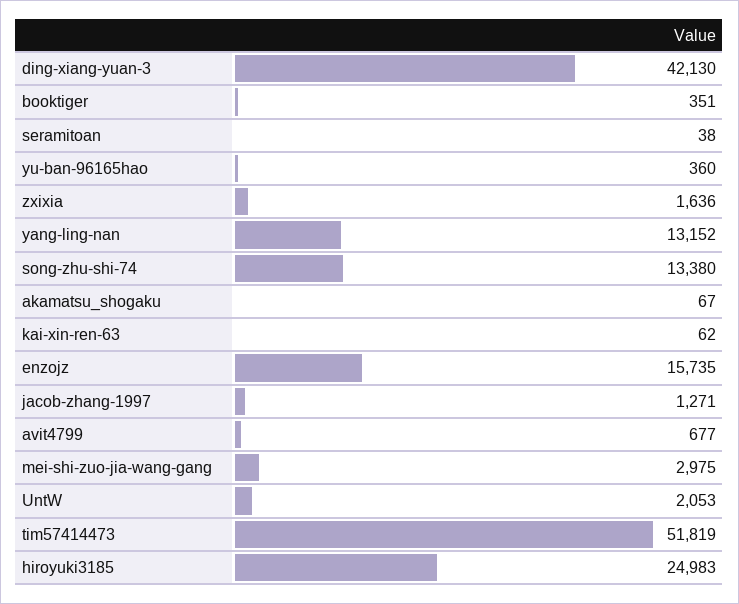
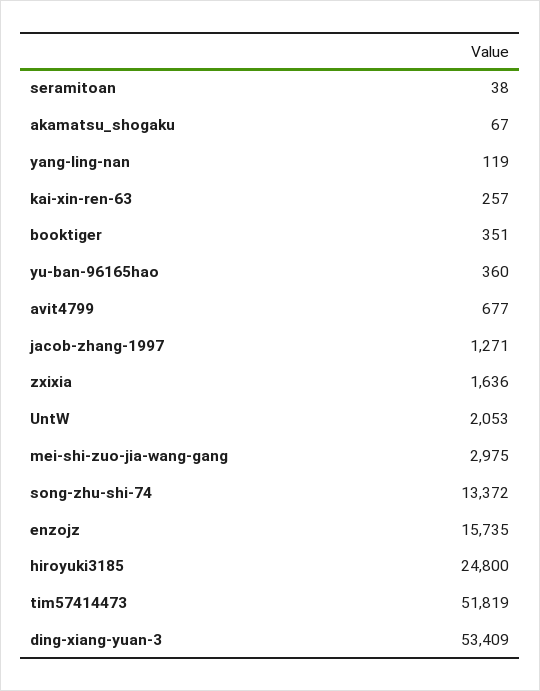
ding-xiang-yuan-3: 42130 -> 53409
yang-ling-nan: 13152 -> 119
song-zhu-shi-74: 13380 -> 13372
kai-xin-ren-63: 62 -> 257
hiroyuki3185: 24983 -> 24800

